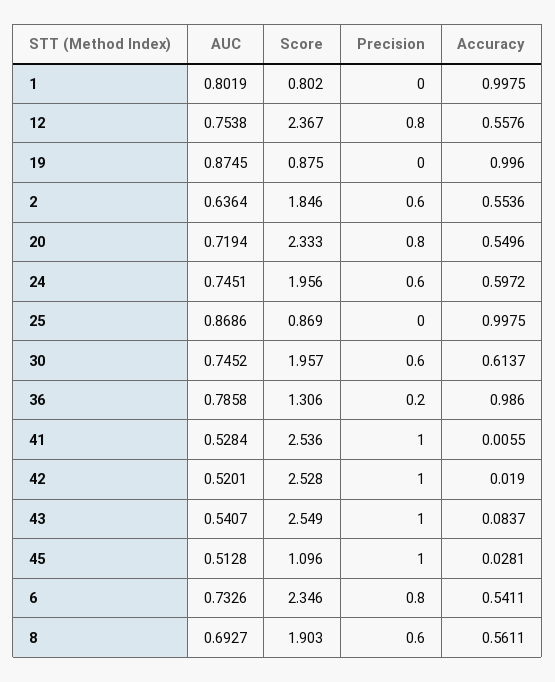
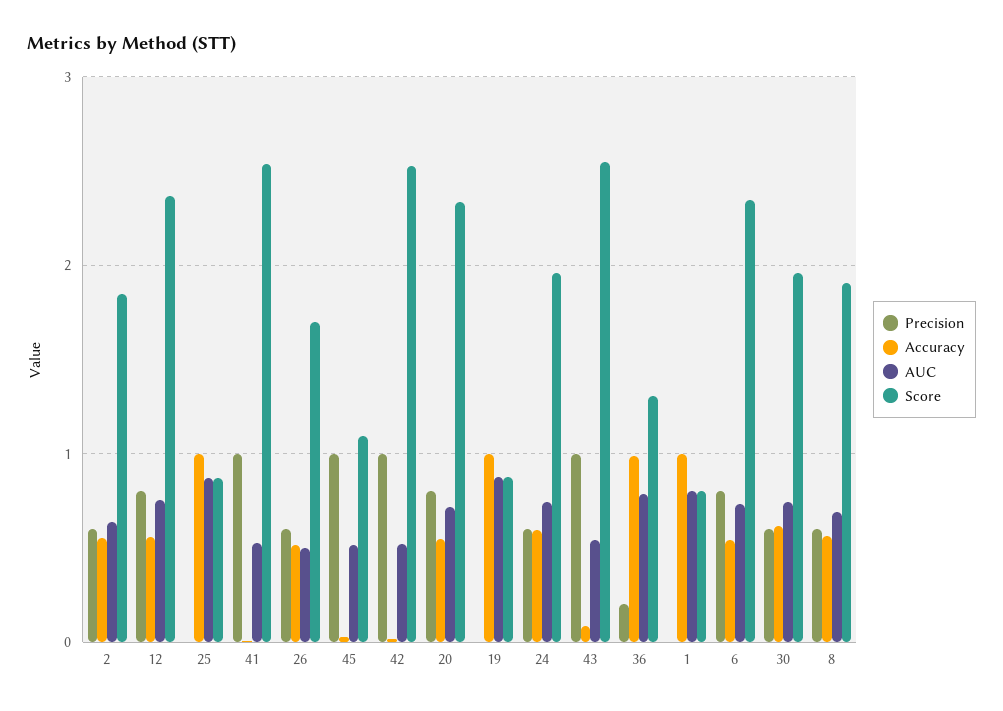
Precision, 26: none -> 0.6
Accuracy, 26: none -> 0.5
AUC, 26: none -> 0.5
Score, 26: none -> 1.7

